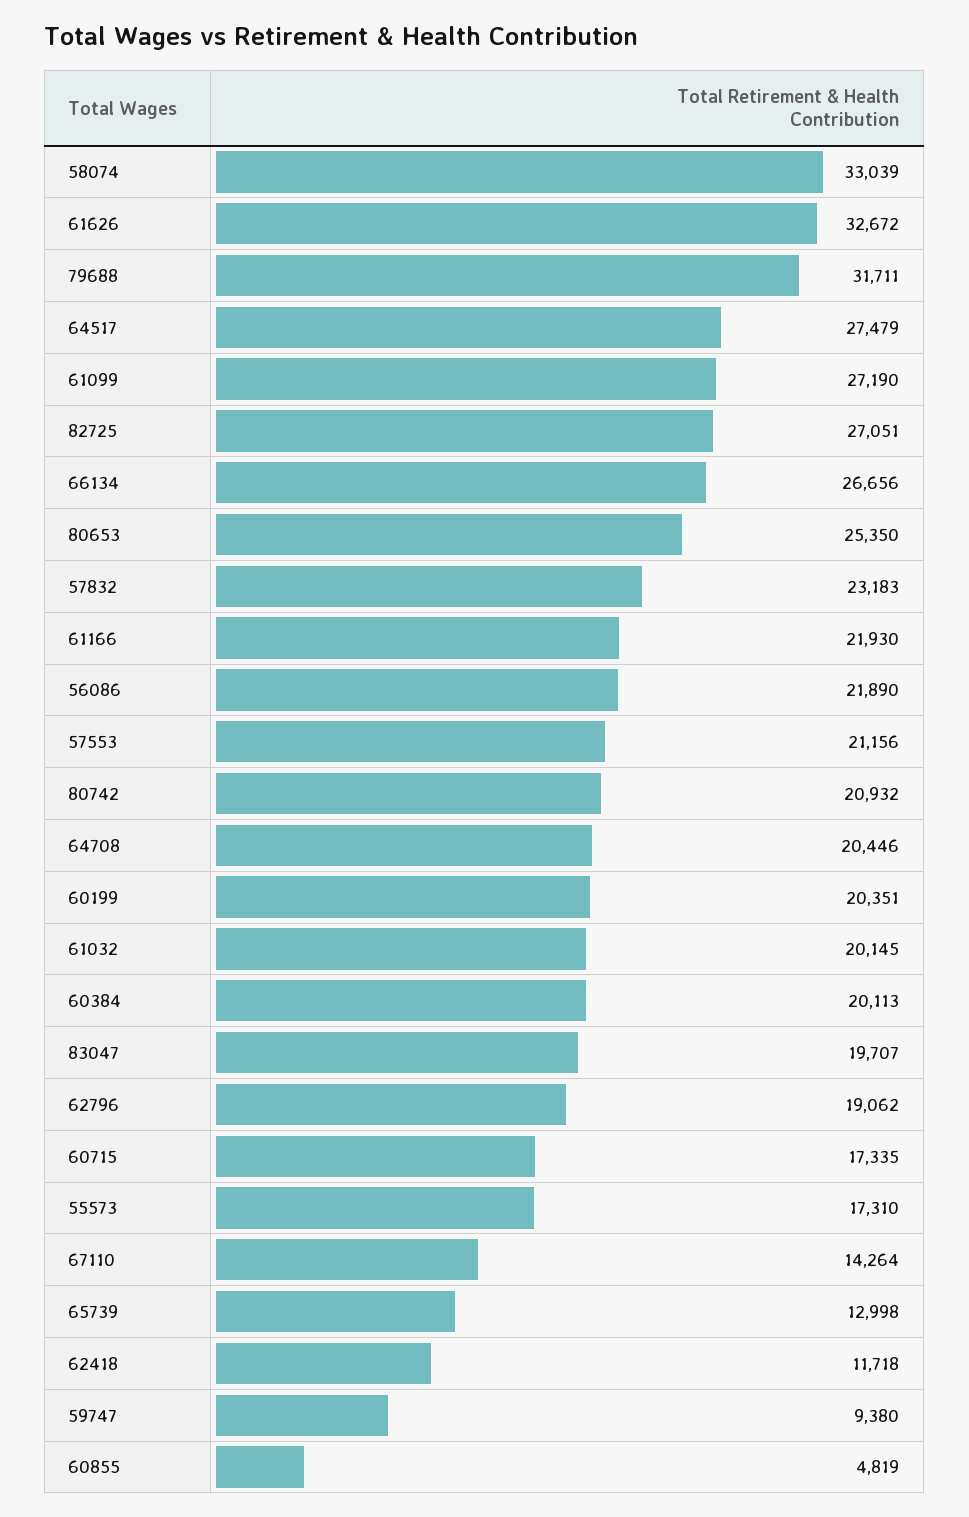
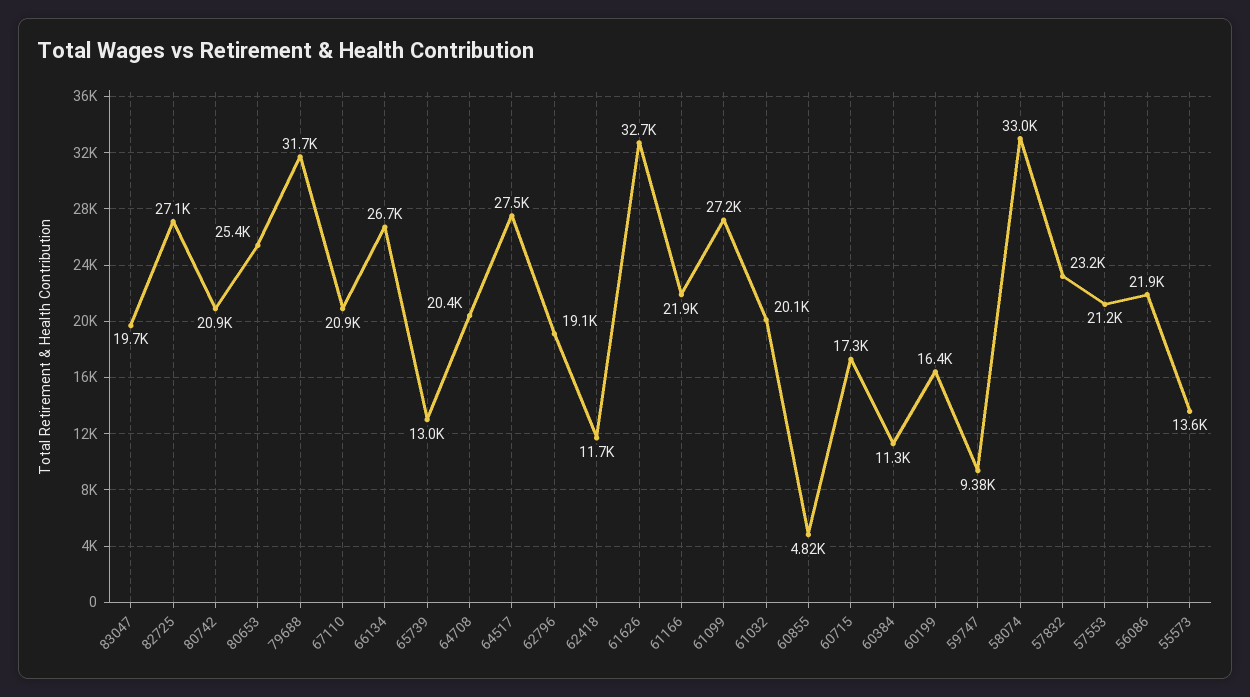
60199: 20351 -> 16400
60384: 20113 -> 11300
55573: 17310 -> 13600
67110: 14264 -> 20900

